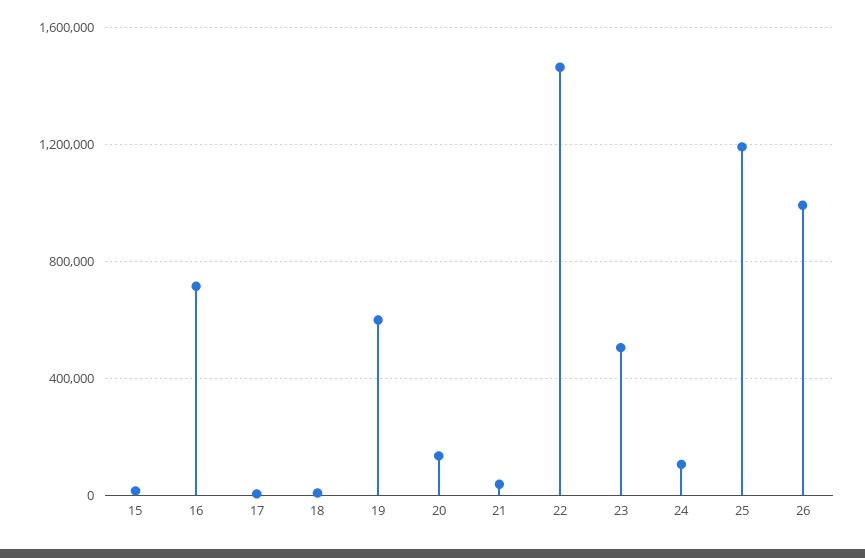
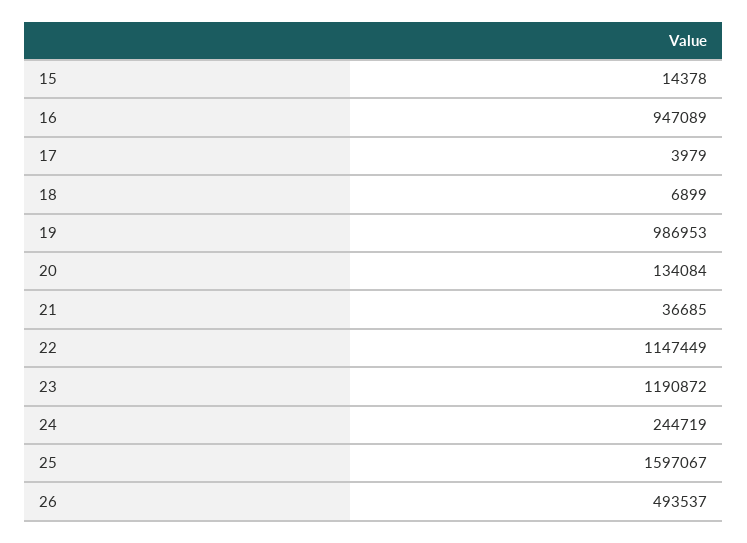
16: 700000 -> 947089
19: 600000 -> 986953
22: 1450000 -> 1147449
23: 500000 -> 1190872
24: 100000 -> 244719
25: 1200000 -> 1597067
26: 1000000 -> 493537

